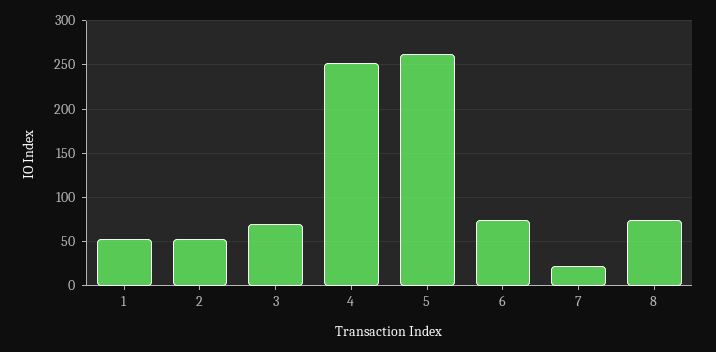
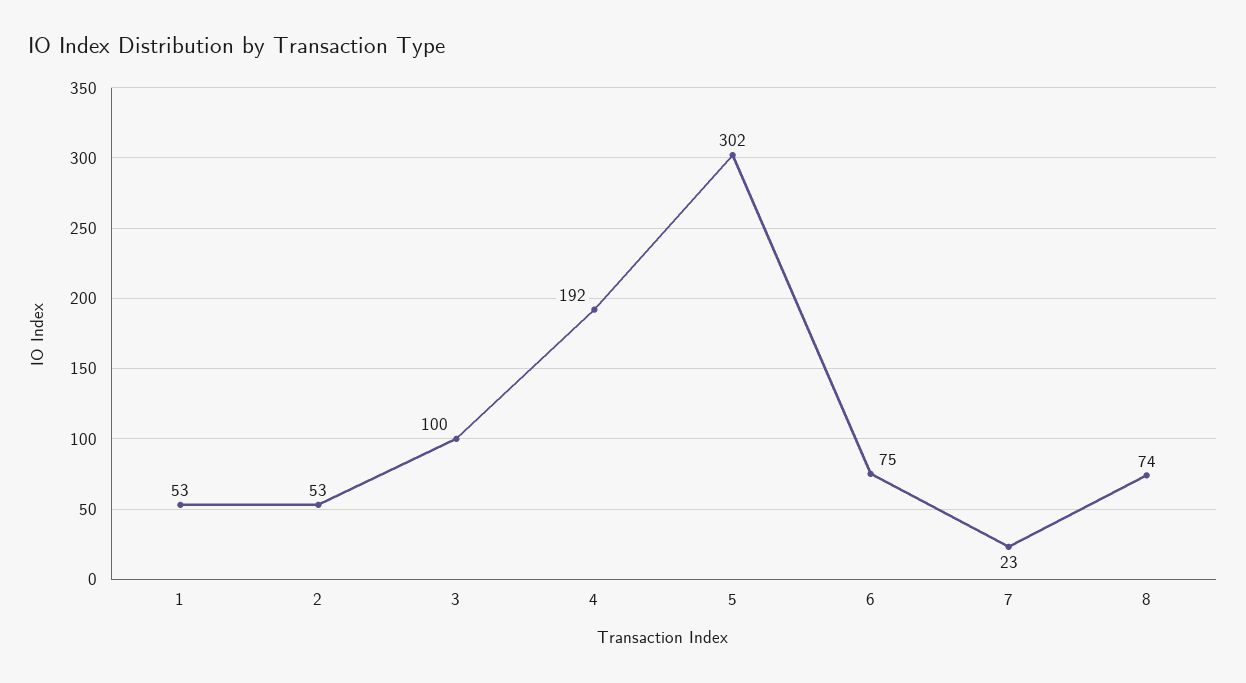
3: 70 -> 100
4: 250 -> 192
5: 260 -> 302

